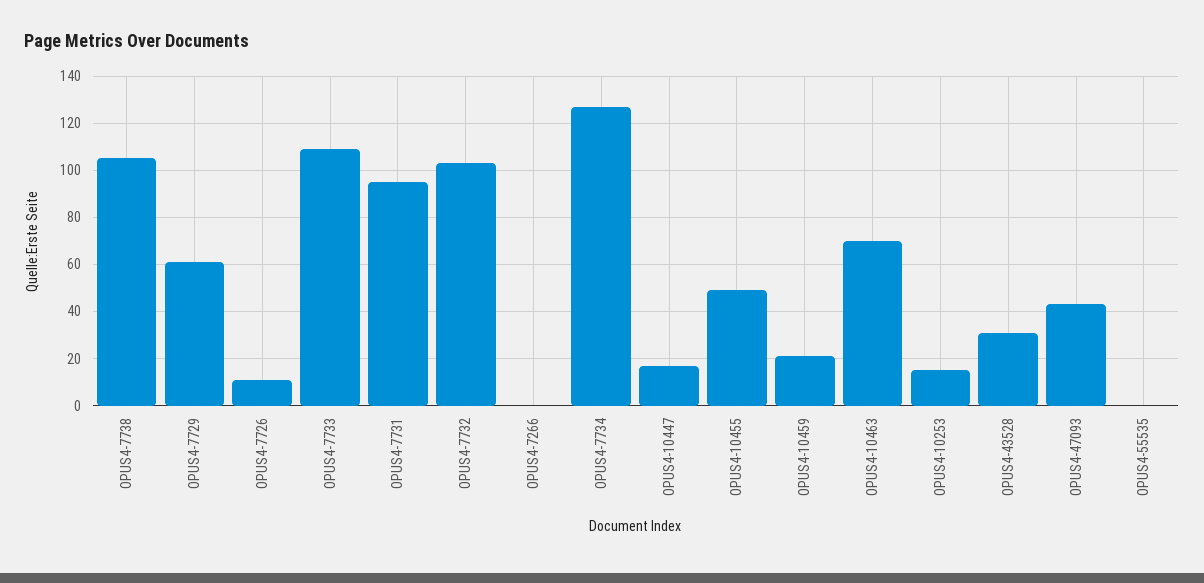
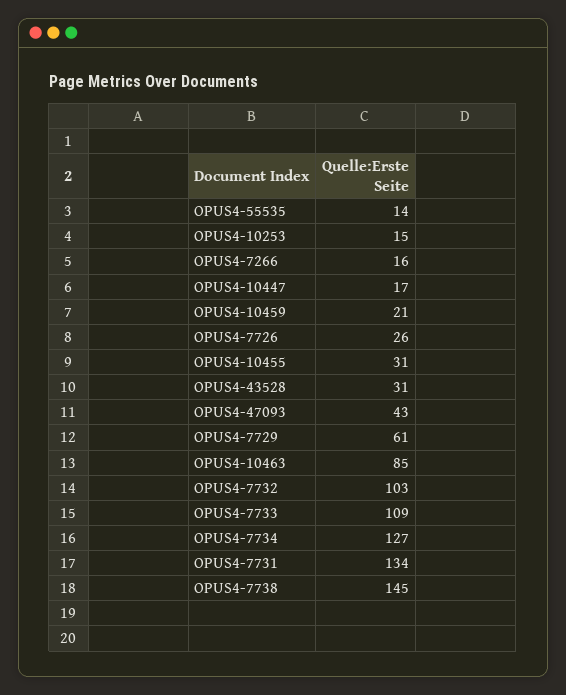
OPUS4-7738: 105 -> 145
OPUS4-7726: 10 -> 26
OPUS4-7731: 95 -> 134
OPUS4-7266: 0 -> 16
OPUS4-10455: 50 -> 31
OPUS4-10463: 70 -> 85
OPUS4-55535: 0 -> 14

